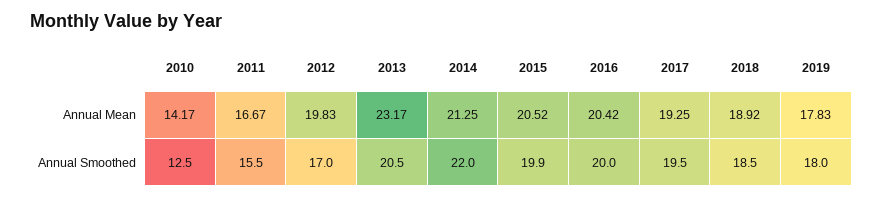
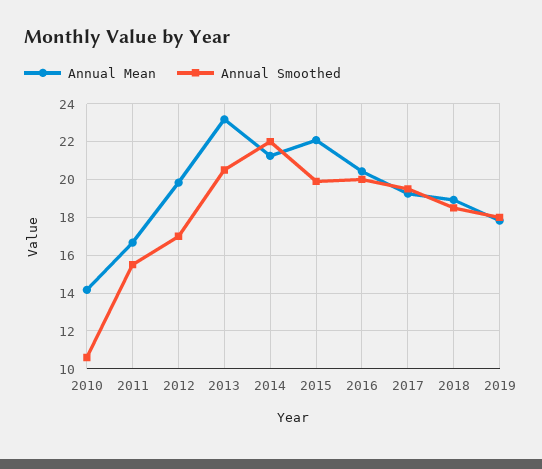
Annual Mean, 2015: 20.52 -> 22
Annual Smoothed, 2010: 12.5 -> 10.5

